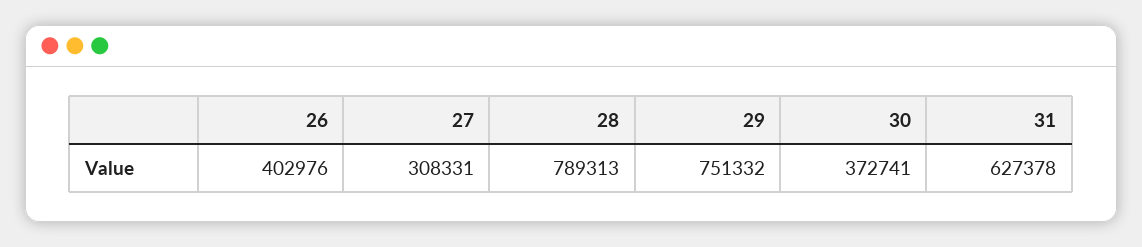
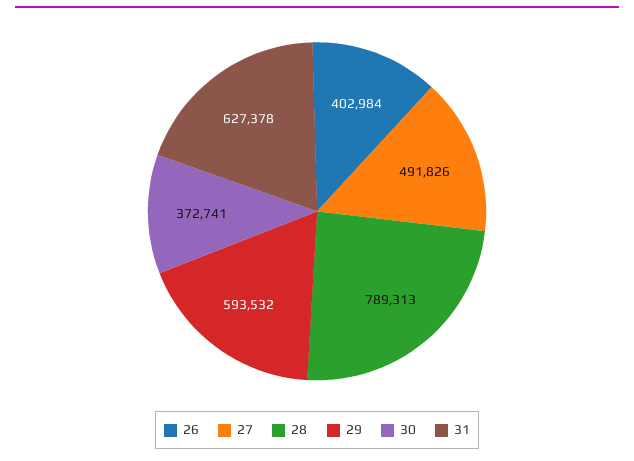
26: 402976 -> 402984
27: 308331 -> 491826
29: 751332 -> 593532

